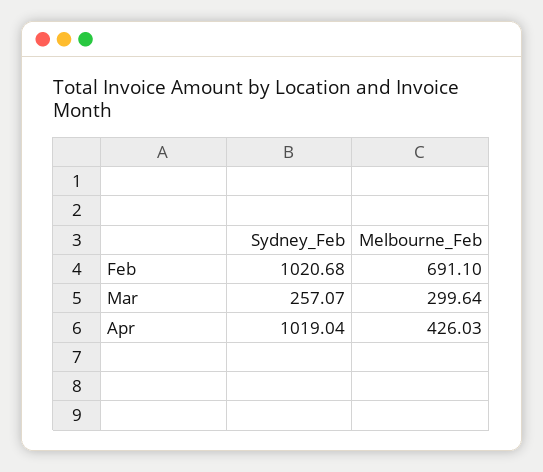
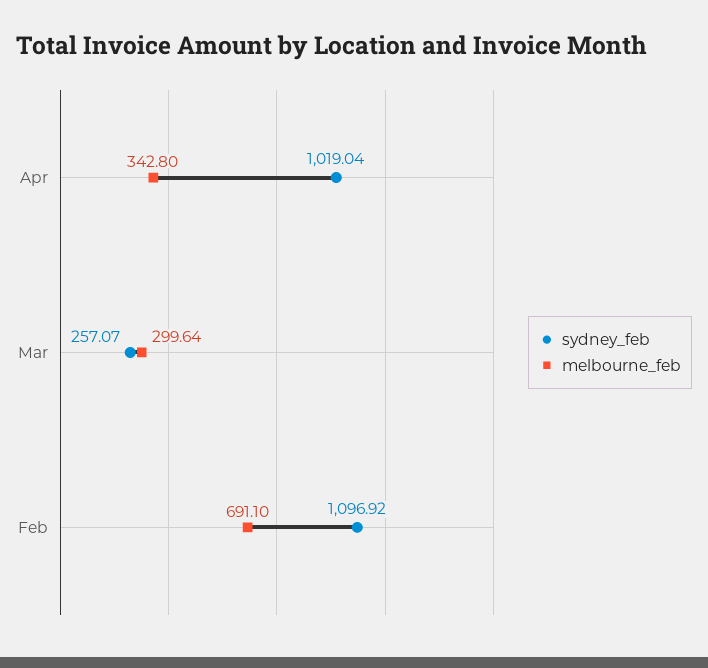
Sydney_Feb, Feb: 1020.68 -> 1096.92
Melbourne_Feb, Apr: 426.03 -> 342.8

